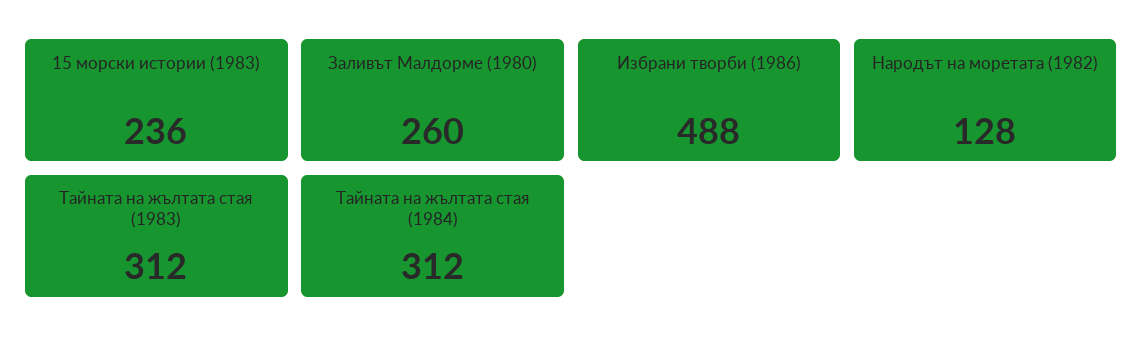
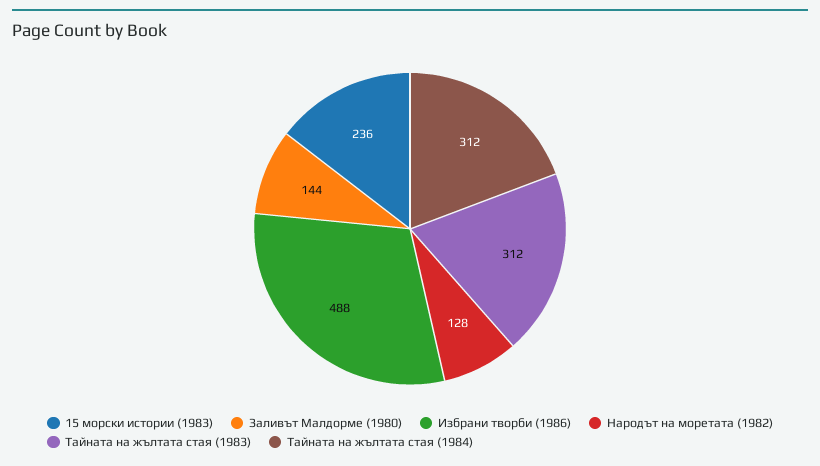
Заливът Малдорме (1980): 260 -> 144

